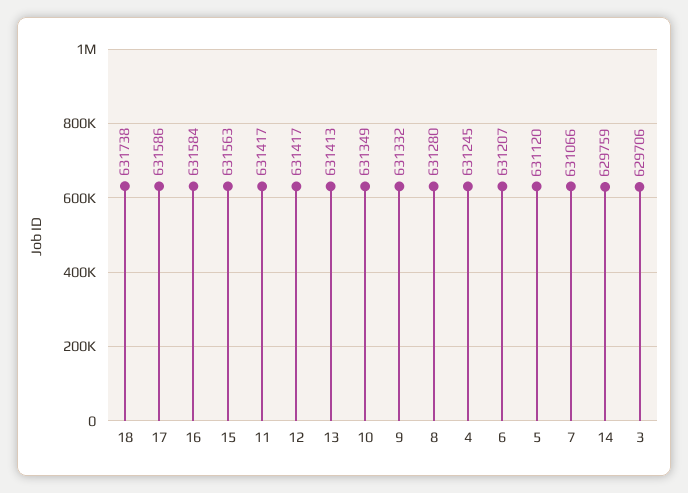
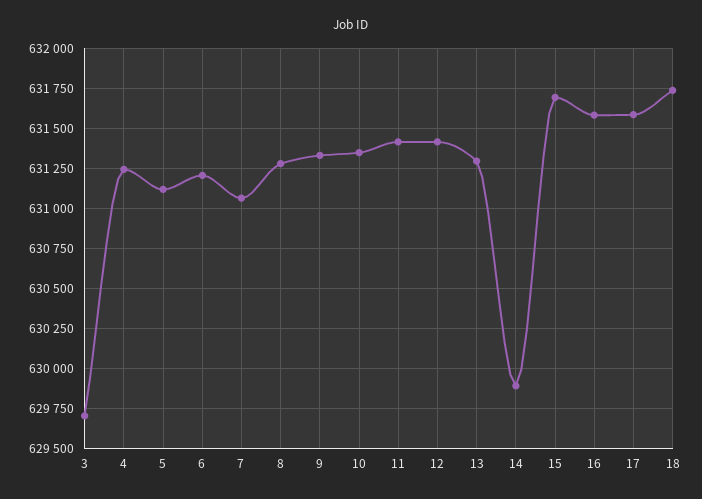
15: 631563 -> 631700
13: 631413 -> 631300
14: 629759 -> 629900

